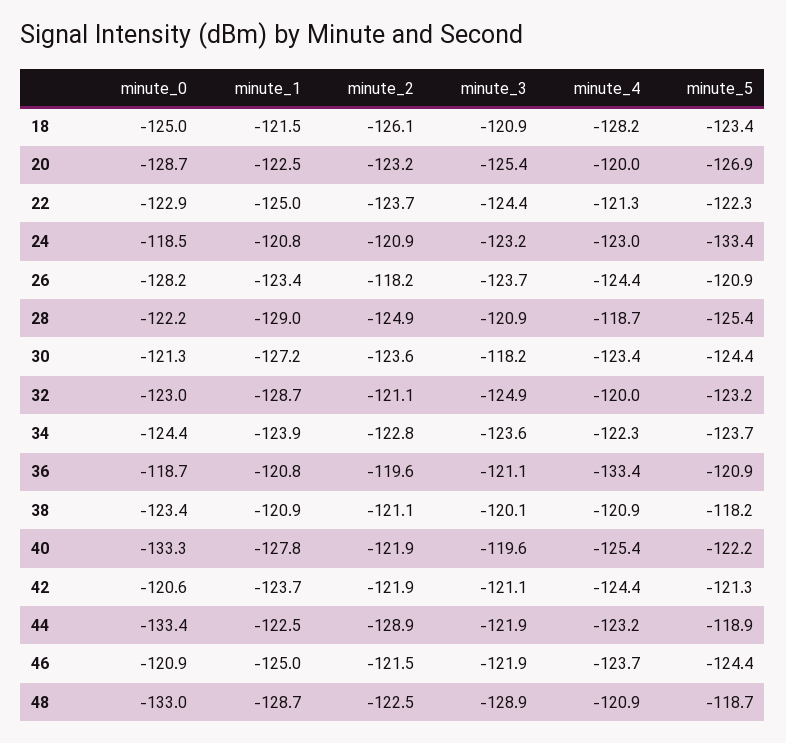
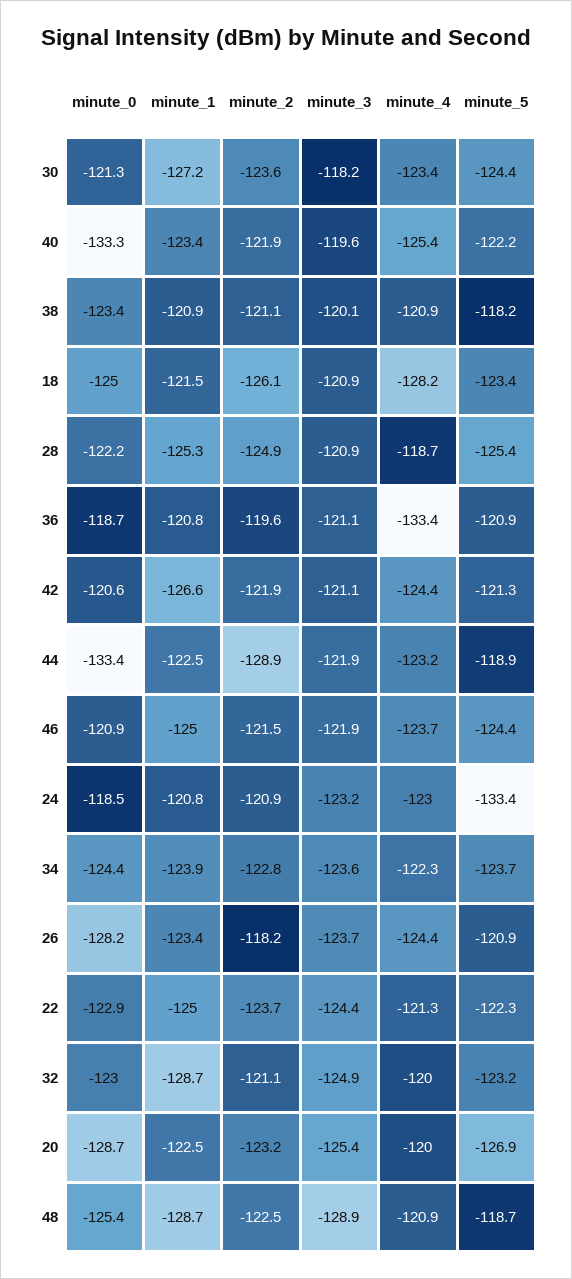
minute_1, 28: -129 -> -125.3
minute_1, 40: -127.8 -> -123.4
minute_1, 42: -123.7 -> -126.6
minute_0, 48: -133 -> -125.4

